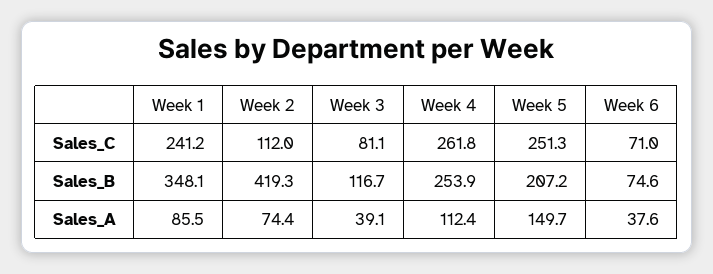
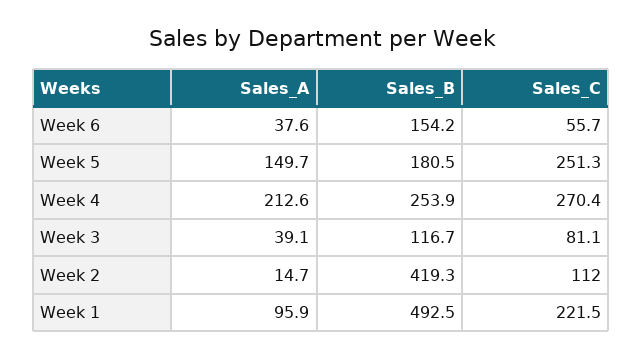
Week 1, Sales_C: 241.2 -> 221.5
Week 4, Sales_C: 261.8 -> 270.4
Week 6, Sales_C: 71 -> 55.7
Week 1, Sales_B: 348.1 -> 492.5
Week 5, Sales_B: 207.2 -> 180.5
Week 6, Sales_B: 74.6 -> 154.2
Week 1, Sales_A: 85.5 -> 95.9
Week 2, Sales_A: 74.4 -> 14.7
Week 4, Sales_A: 112.4 -> 212.6

